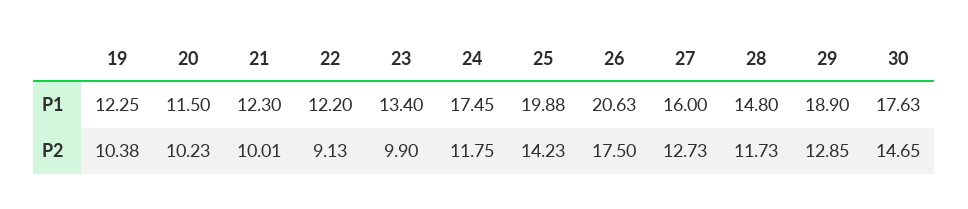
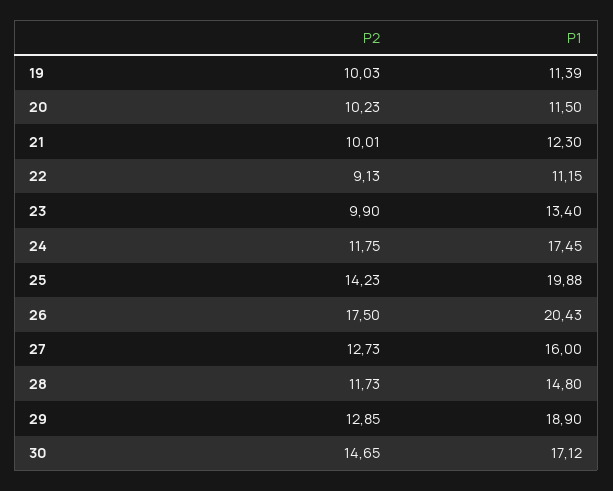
19, P1: 12.25 -> 11.39
22, P1: 12.2 -> 11.15
26, P1: 20.63 -> 20.43
30, P1: 17.63 -> 17.12
19, P2: 10.38 -> 10.03

